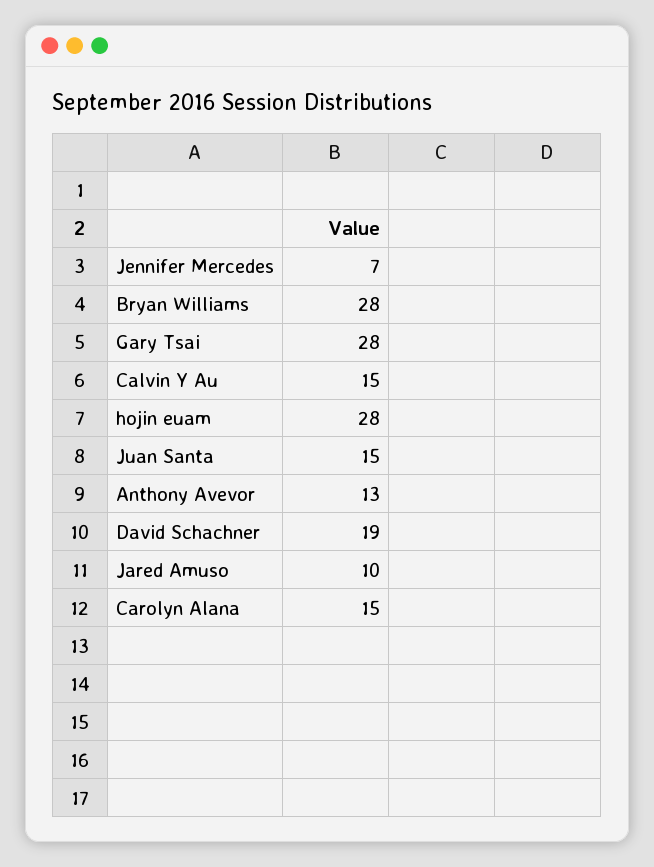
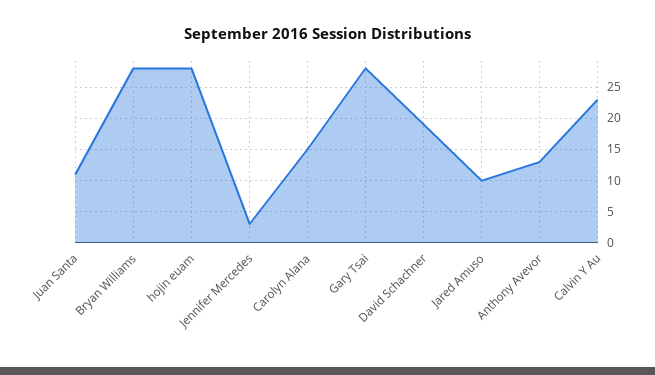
Jennifer Mercedes: 7 -> 3
Calvin Y Au: 15 -> 23
Juan Santa: 15 -> 11

